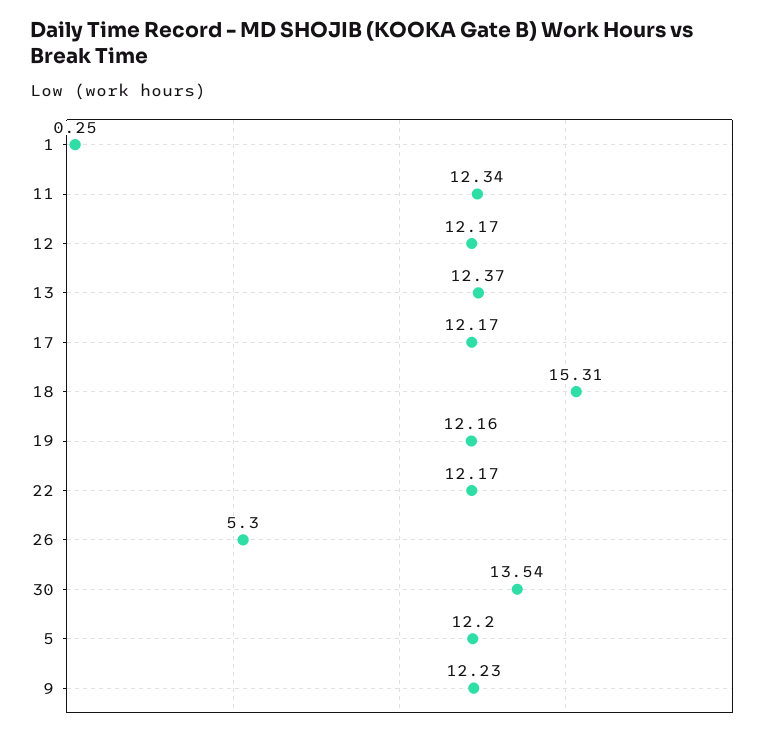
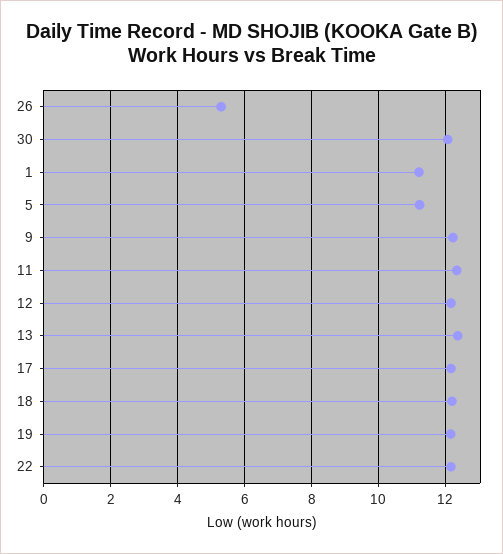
1: 0.25 -> 11.2
18: 15.31 -> 12.2
30: 13.54 -> 12
5: 12.2 -> 11.2

